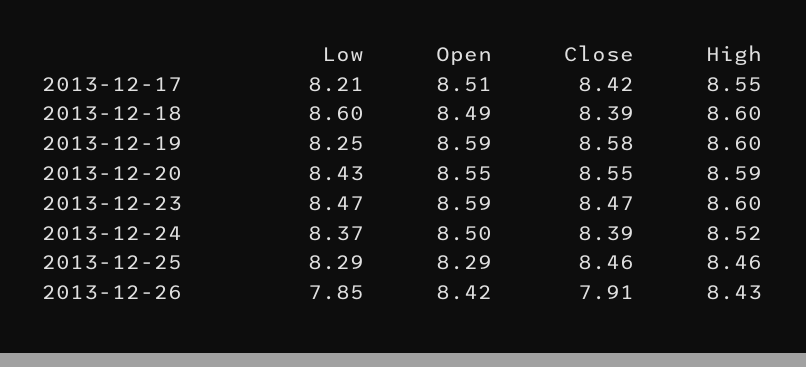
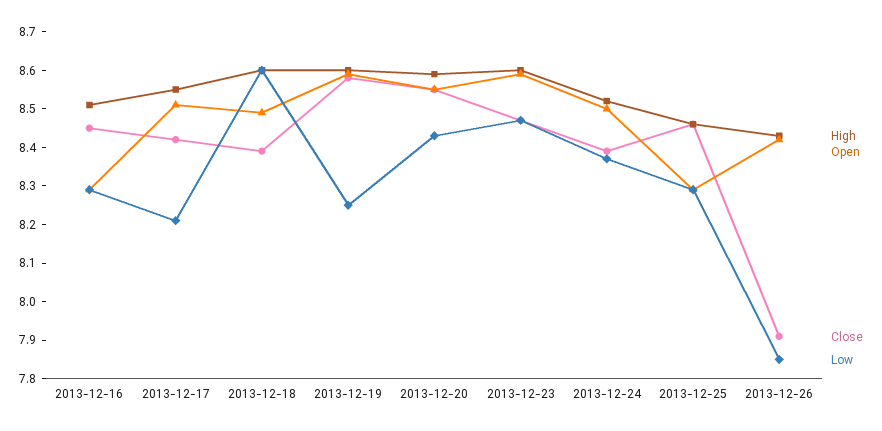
High, 2013-12-16: none -> 8.5
Open, 2013-12-16: none -> 8.3
Close, 2013-12-16: none -> 8.45
Low, 2013-12-16: none -> 8.3

